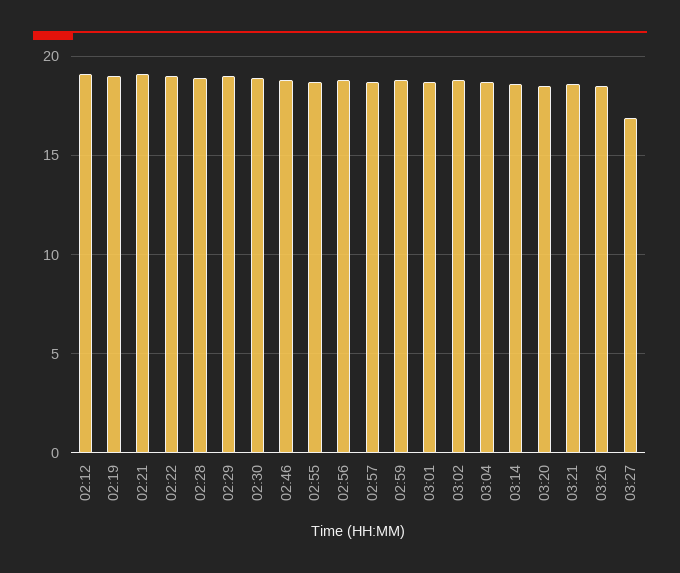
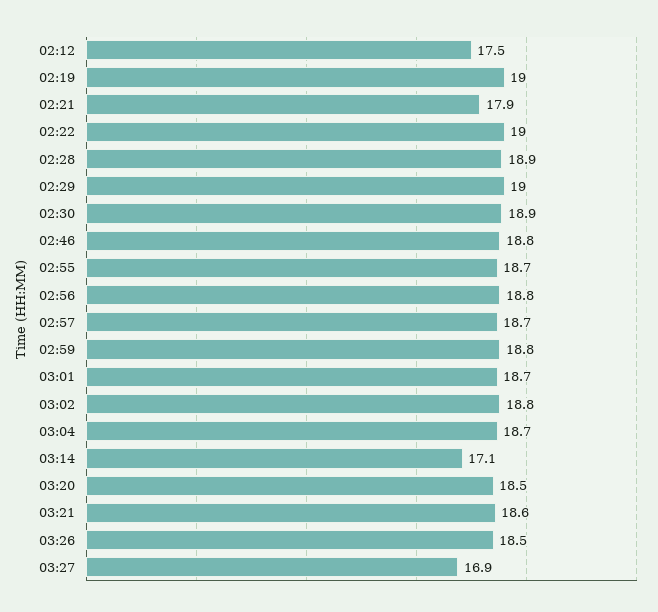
02:12: 19 -> 17.5
02:21: 19 -> 17.9
03:14: 18.5 -> 17.1

